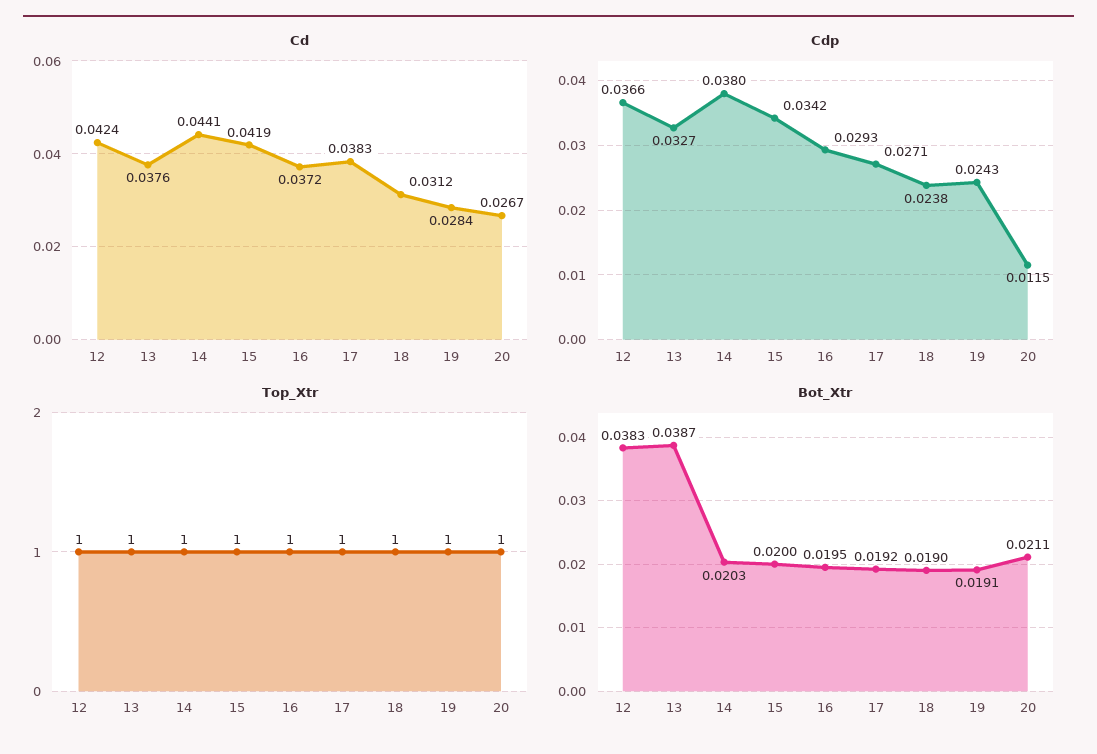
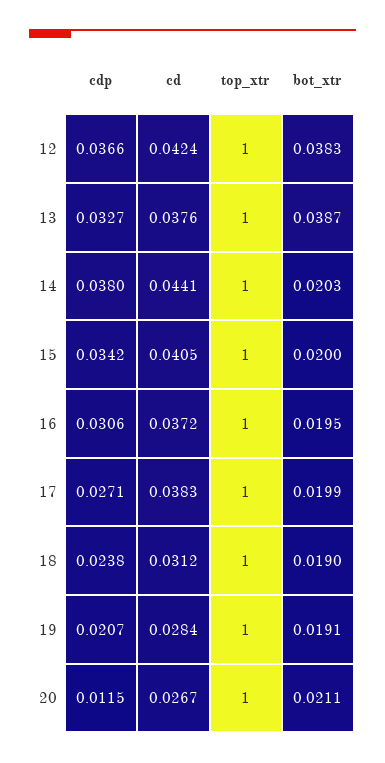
Cd, 15: 0.0419 -> 0.0405
Cdp, 16: 0.0293 -> 0.0306
Cdp, 19: 0.0243 -> 0.0207
Bot_Xtr, 17: 0.0192 -> 0.0199

